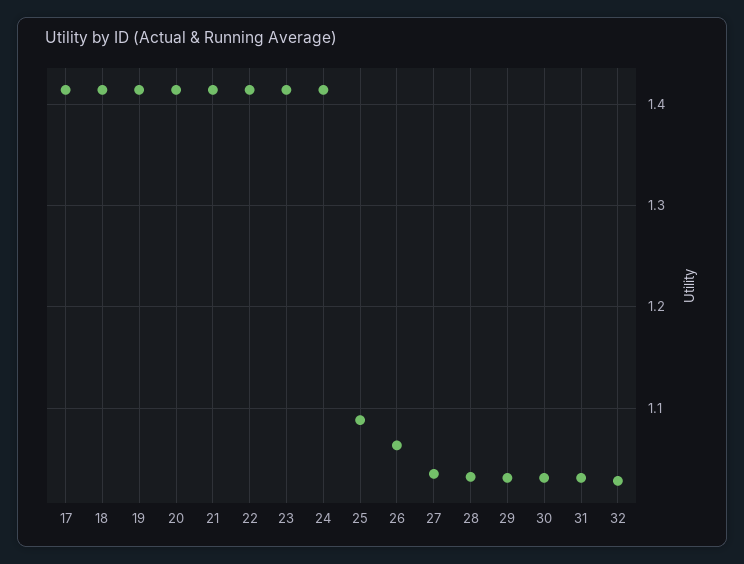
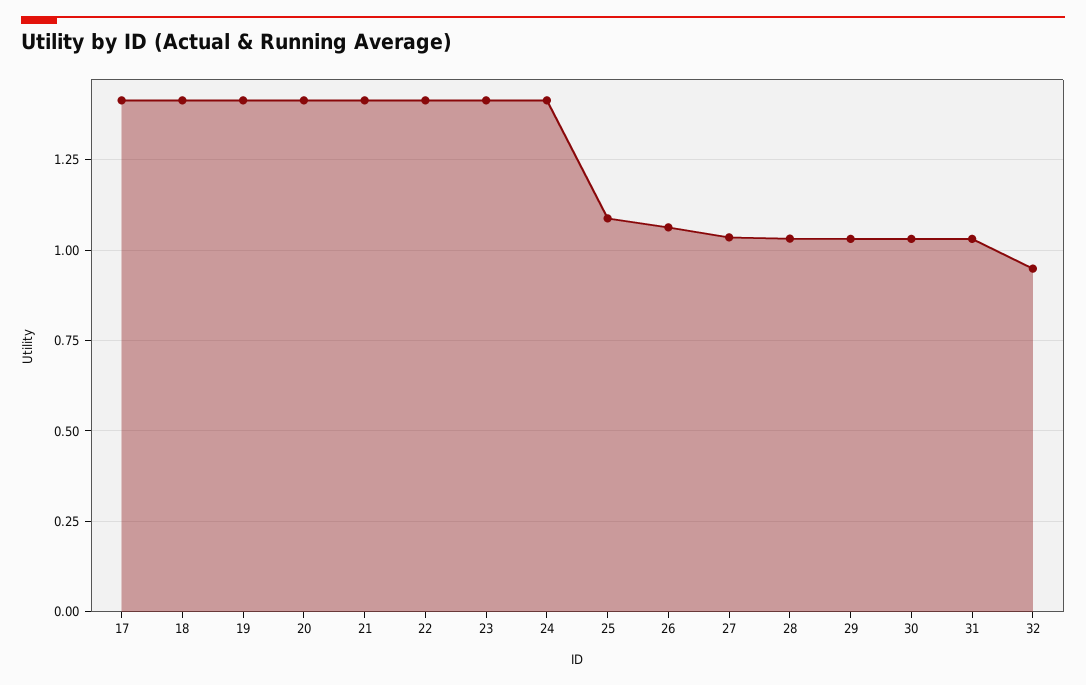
32: 1.03 -> 0.95

